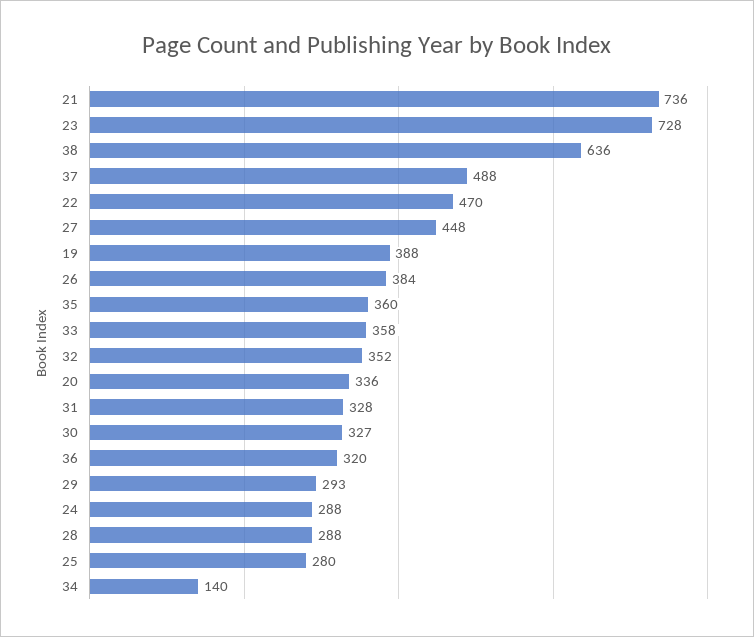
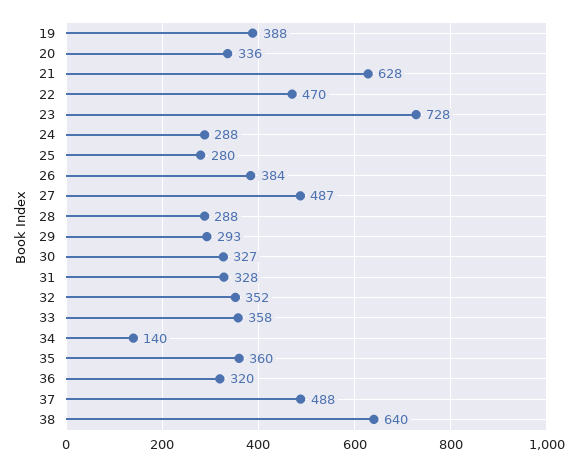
21: 736 -> 628
38: 636 -> 640
27: 448 -> 487

